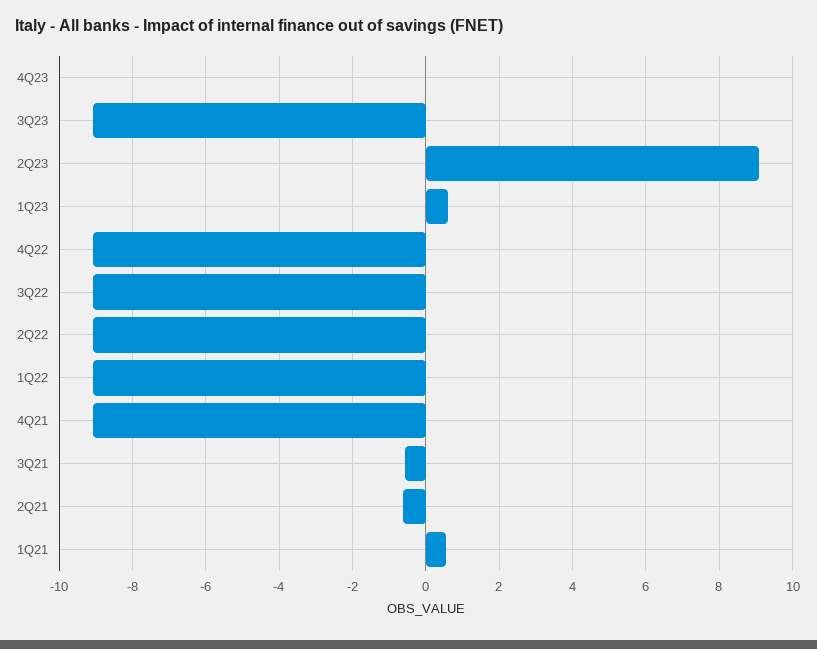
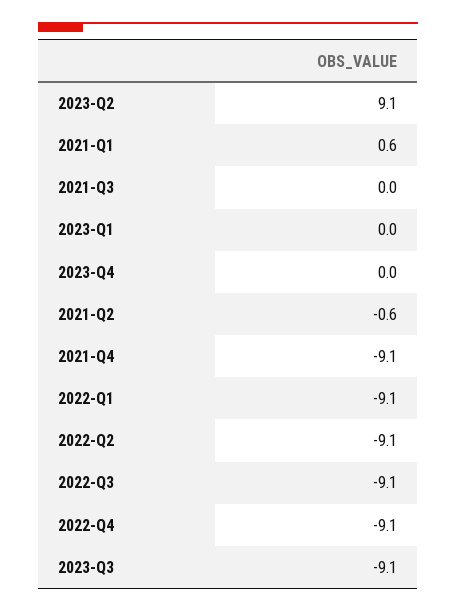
1Q23: 0.6 -> 0
3Q21: -0.6 -> 0

